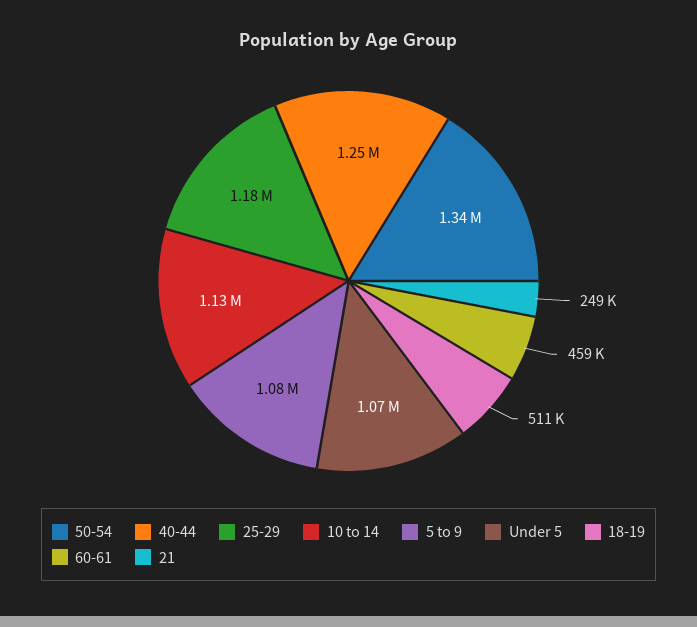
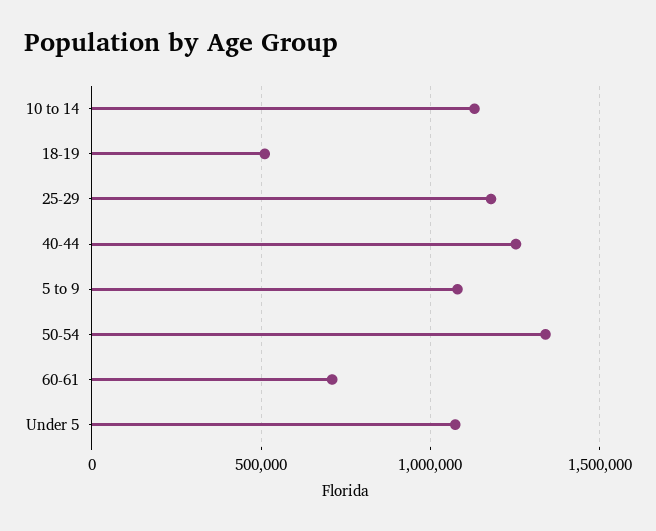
60-61: 459000 -> 700000
21: 249000 -> none

